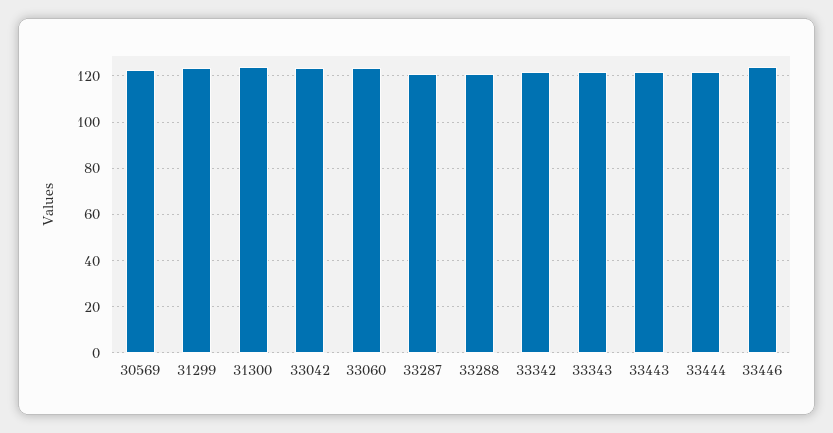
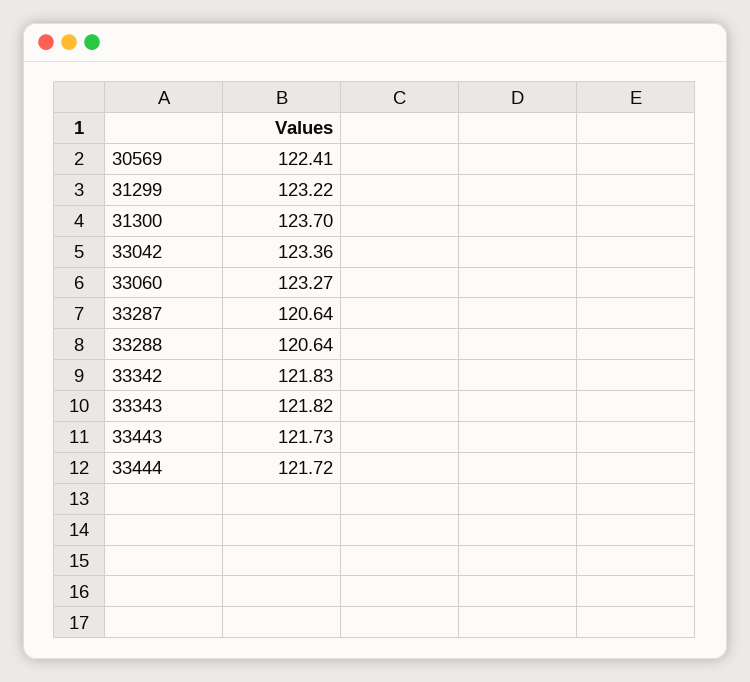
33446: 125 -> none

